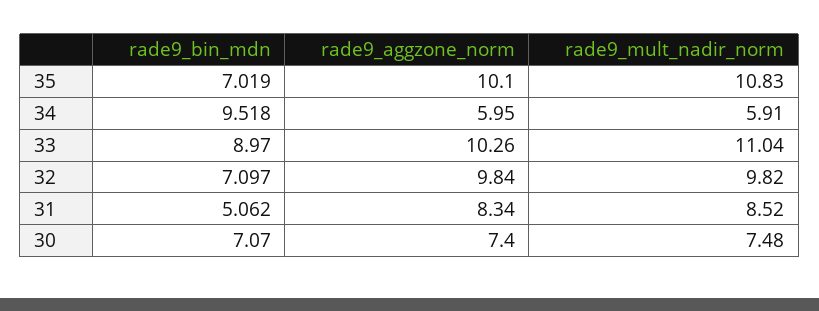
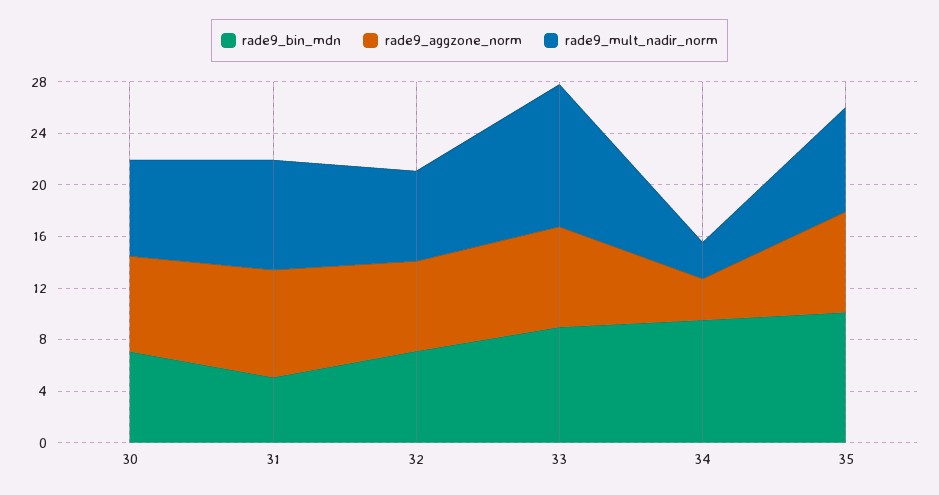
rade9_bin_mdn, 35: 7.019 -> 10
rade9_aggzone_norm, 35: 10.1 -> 8
rade9_mult_nadir_norm, 35: 10.83 -> 8
rade9_aggzone_norm, 34: 5.95 -> 3
rade9_mult_nadir_norm, 34: 5.91 -> 3
rade9_aggzone_norm, 33: 10.26 -> 8
rade9_aggzone_norm, 32: 9.84 -> 7
rade9_mult_nadir_norm, 32: 9.82 -> 7

